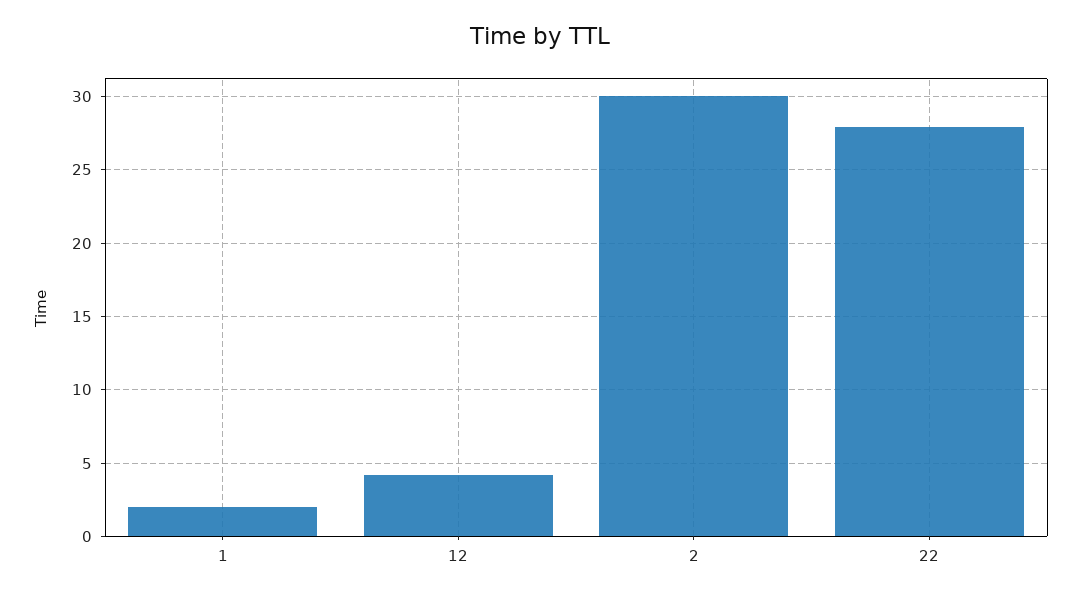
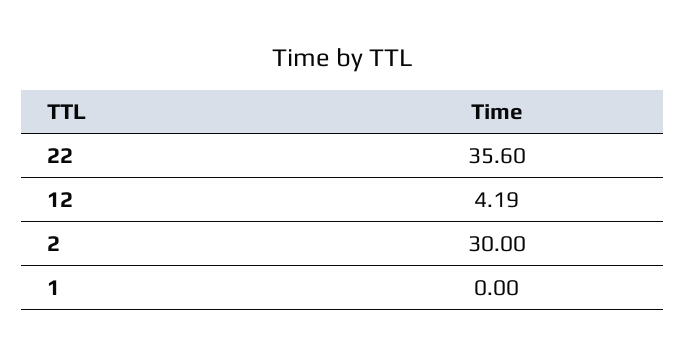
1: 2 -> 0
22: 28 -> 35.6

